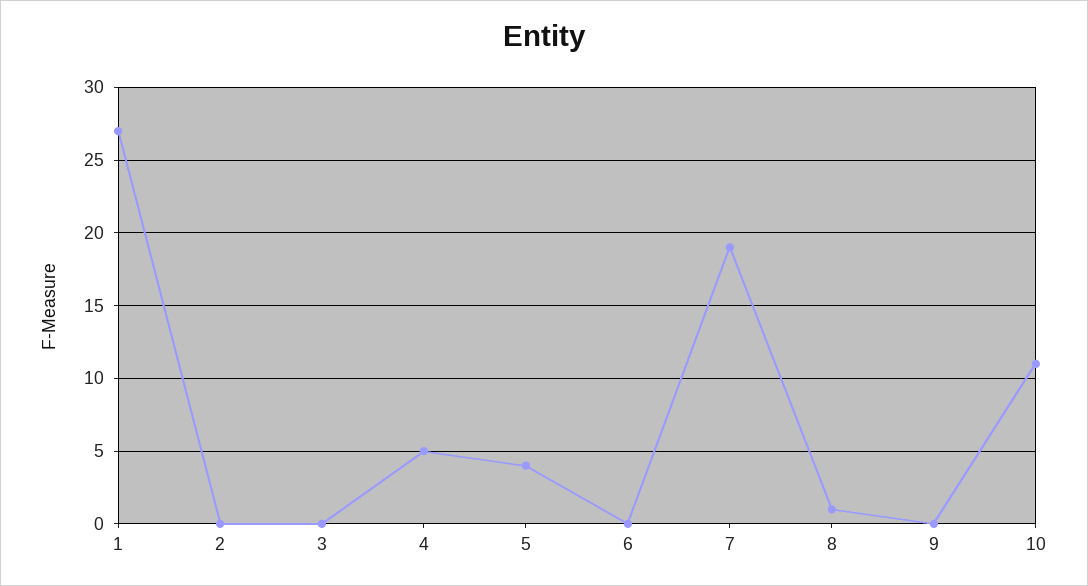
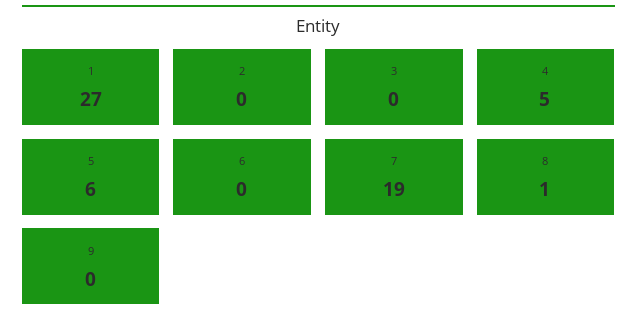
5: 4 -> 6
10: 11 -> none

